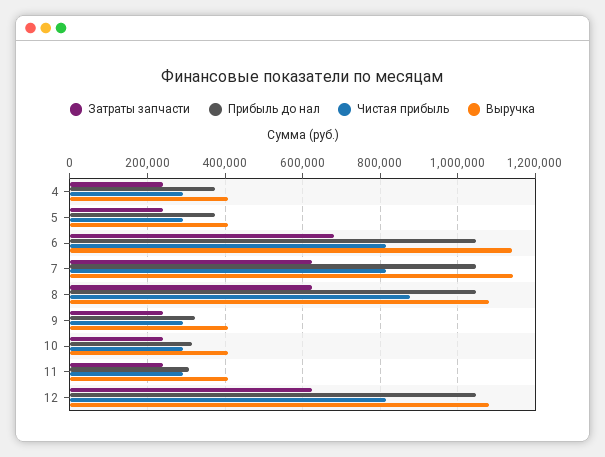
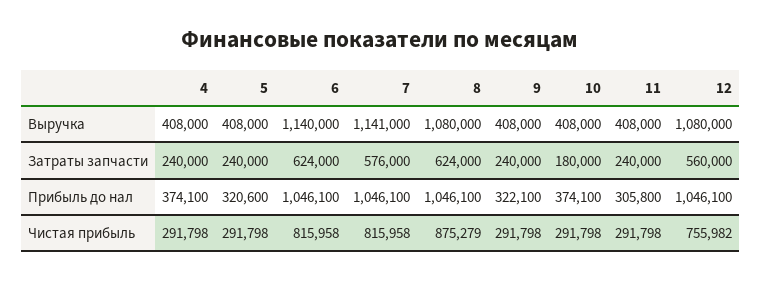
Прибыль до нал, 5: 380000 -> 320600
Затраты запчасти, 6: 680000 -> 624000
Затраты запчасти, 7: 620000 -> 576000
Затраты запчасти, 10: 240000 -> 180000
Прибыль до нал, 10: 320000 -> 374100
Затраты запчасти, 12: 620000 -> 560000
Чистая прибыль, 12: 820000 -> 755982

